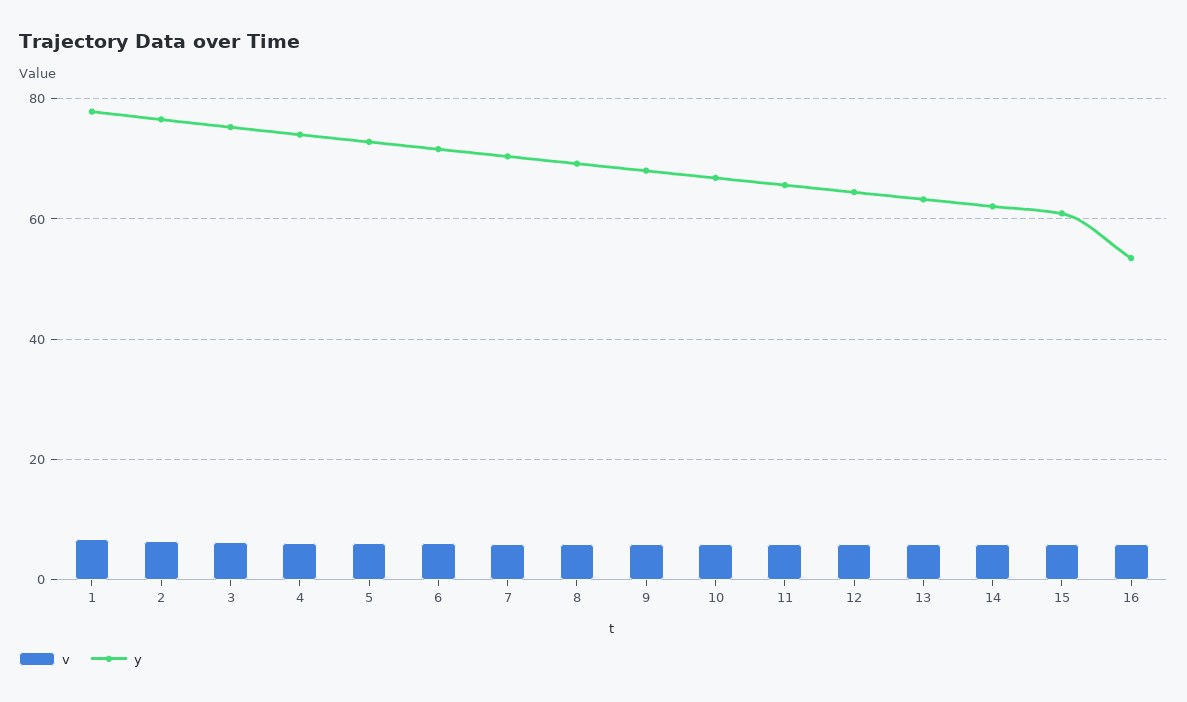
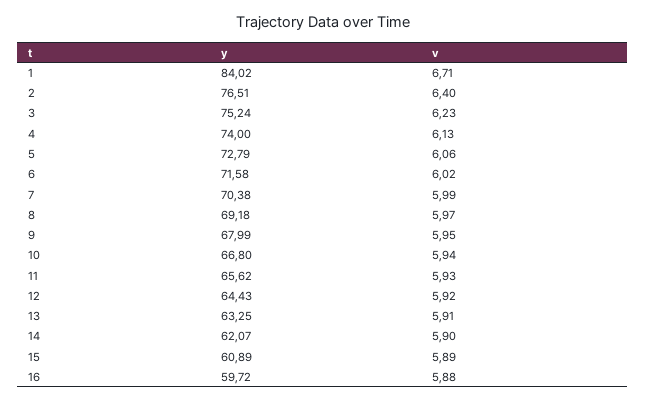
y, 1: 78 -> 84.02
y, 16: 54 -> 59.72

